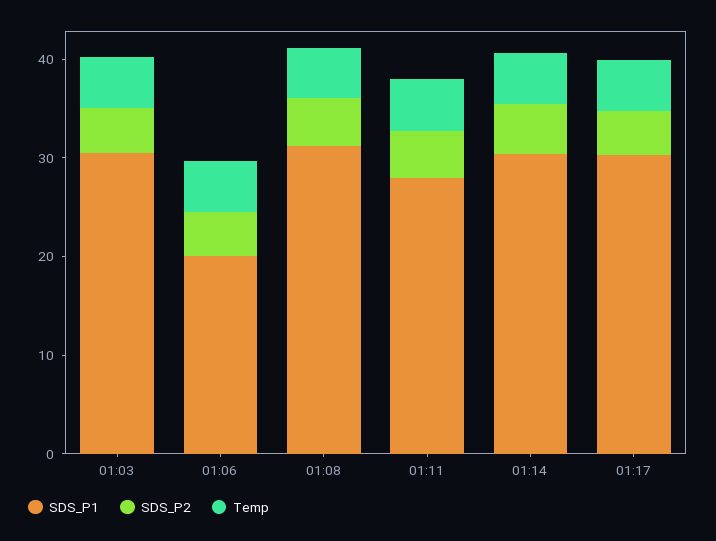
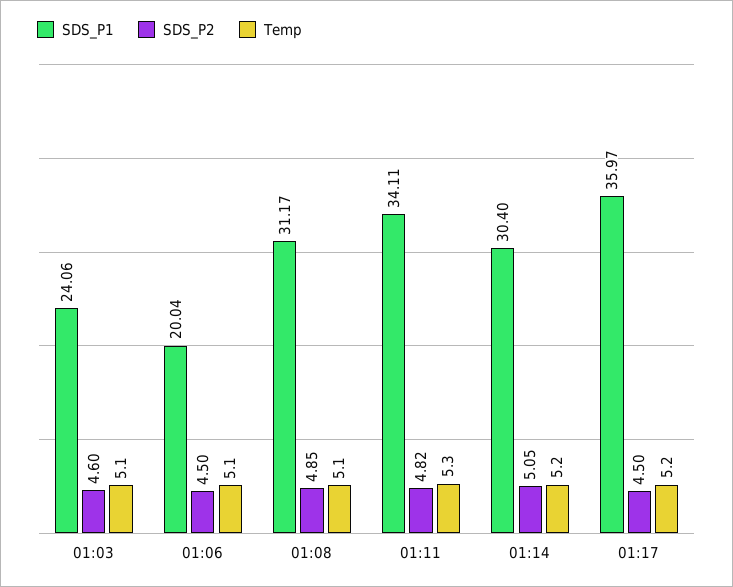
SDS_P1, 01:03: 30 -> 24.06
SDS_P1, 01:11: 28 -> 34.11
SDS_P1, 01:17: 30 -> 35.97

